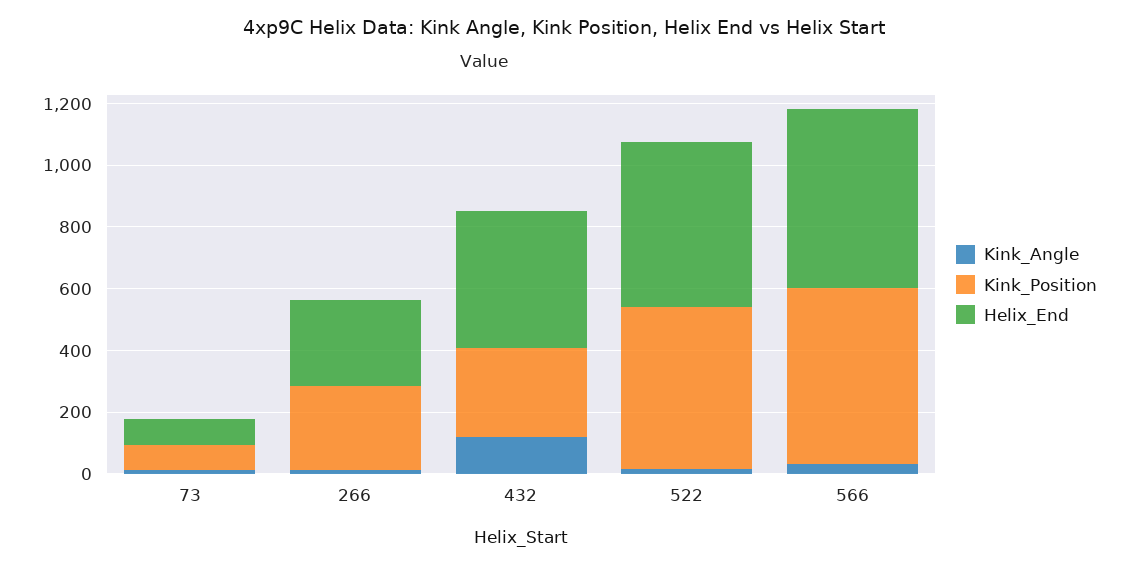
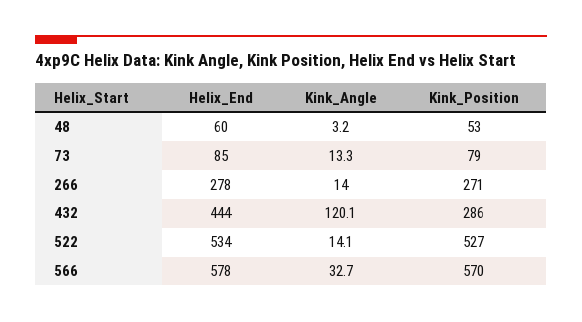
Helix_End, 48: none -> 60
Kink_Angle, 48: none -> 3.2
Kink_Position, 48: none -> 53

